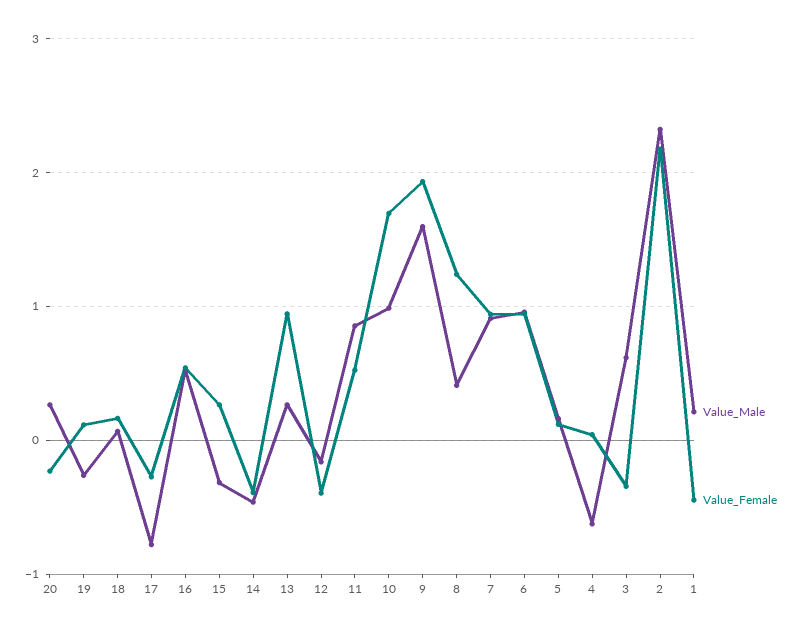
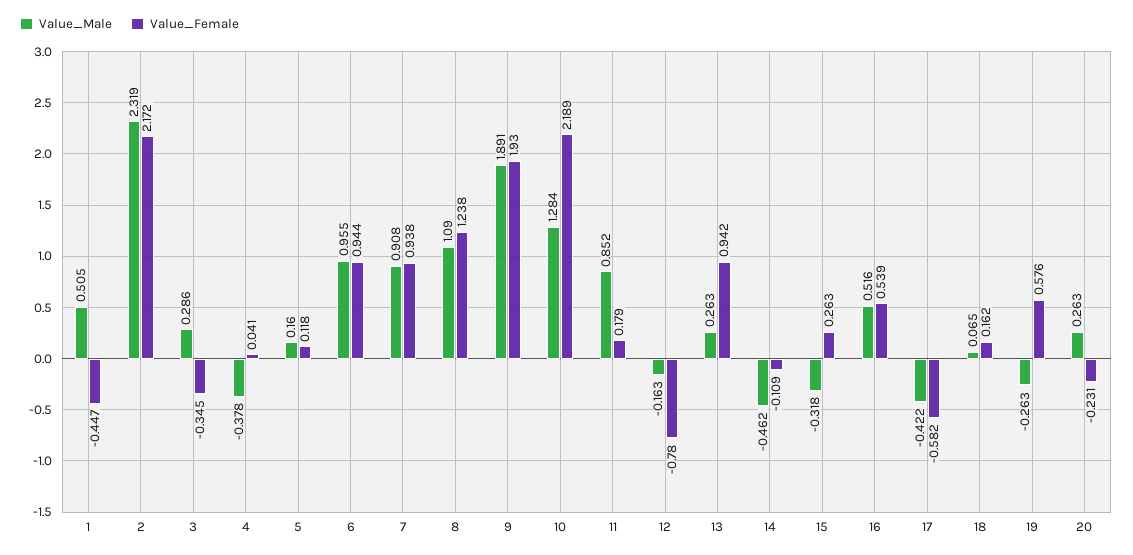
Value_Female, 19: 0.1 -> 0.576
Value_Male, 17: -0.8 -> -0.422
Value_Female, 17: -0.3 -> -0.582
Value_Female, 14: -0.4 -> -0.109
Value_Female, 12: -0.4 -> -0.78
Value_Female, 11: 0.5 -> 0.179
Value_Male, 10: 1 -> 1.284
Value_Female, 10: 1.7 -> 2.189
Value_Male, 9: 1.6 -> 1.891
Value_Male, 8: 0.4 -> 1.09
Value_Male, 4: -0.6 -> -0.378
Value_Male, 3: 0.6 -> 0.286
Value_Male, 1: 0.2 -> 0.505

